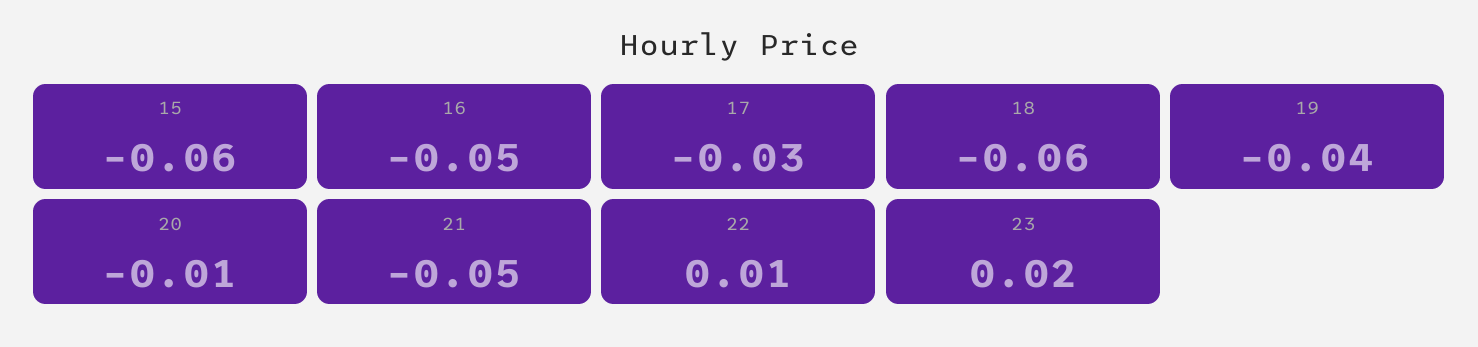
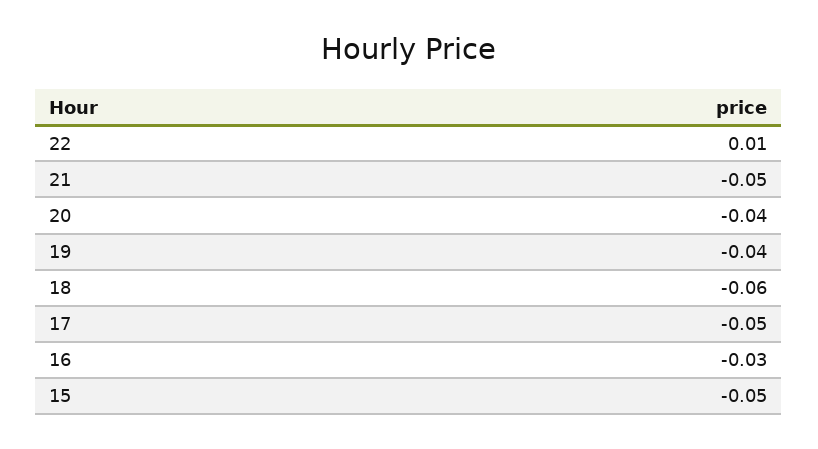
15: -0.06 -> -0.05
16: -0.05 -> -0.03
17: -0.03 -> -0.05
20: -0.01 -> -0.04
23: 0.02 -> none

